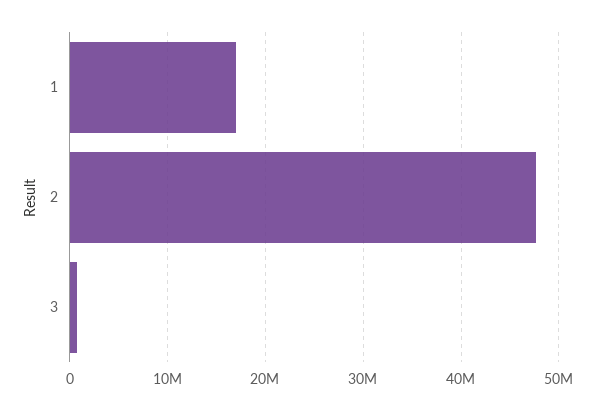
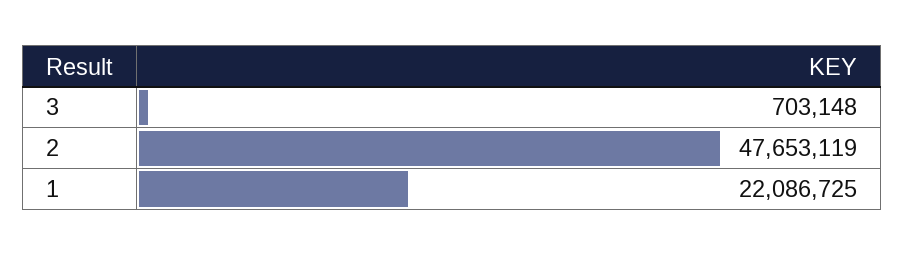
1: 17000000 -> 22086725

